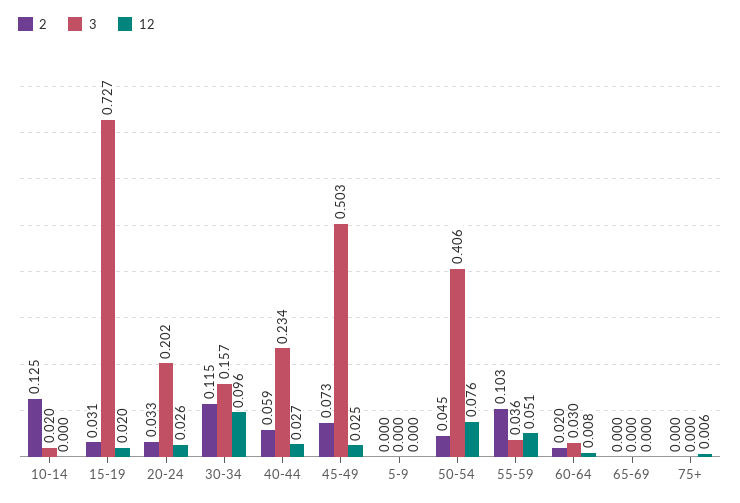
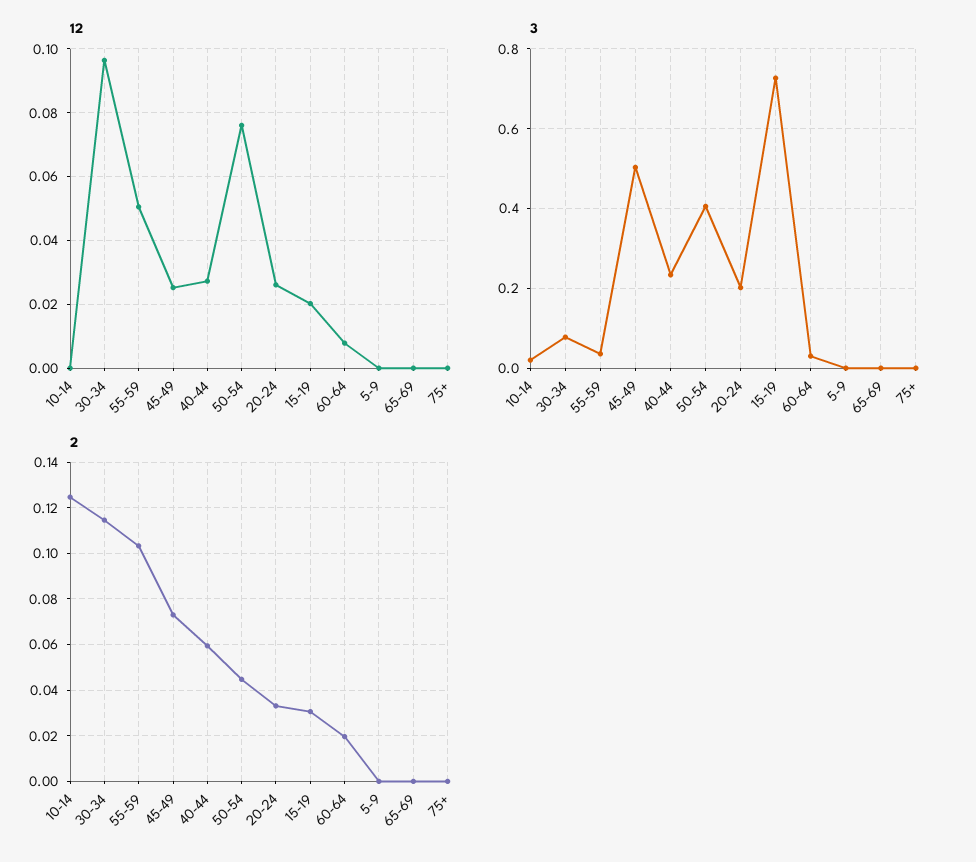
3, 30-34: 0.157 -> 0.08
12, 75+: 0.006 -> 0

